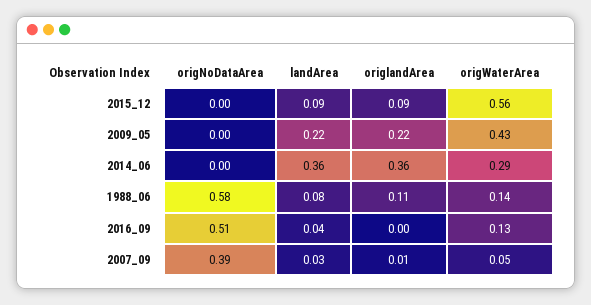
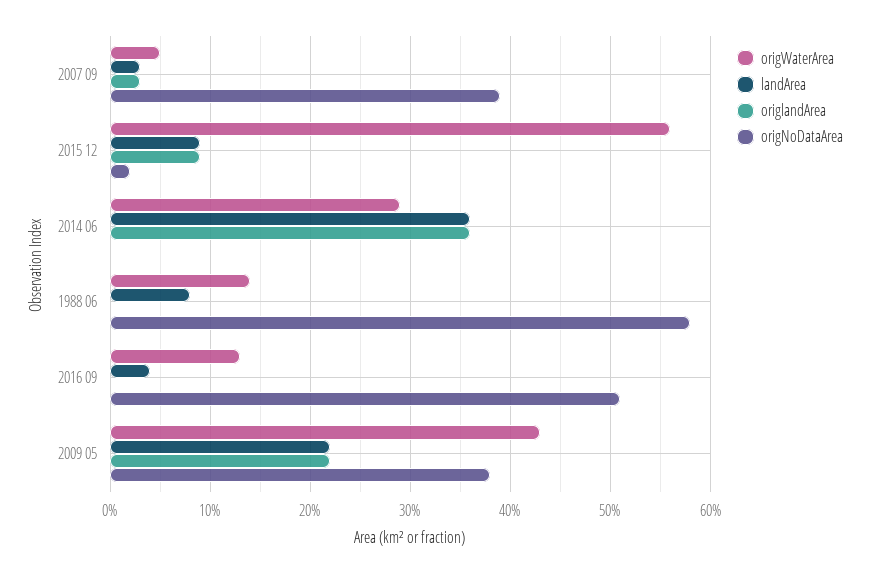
origNoDataArea, 2015_12: 0 -> 0.02
origNoDataArea, 2009_05: 0 -> 0.38
origlandArea, 1988_06: 0.11 -> 0
origlandArea, 2007_09: 0.01 -> 0.03

